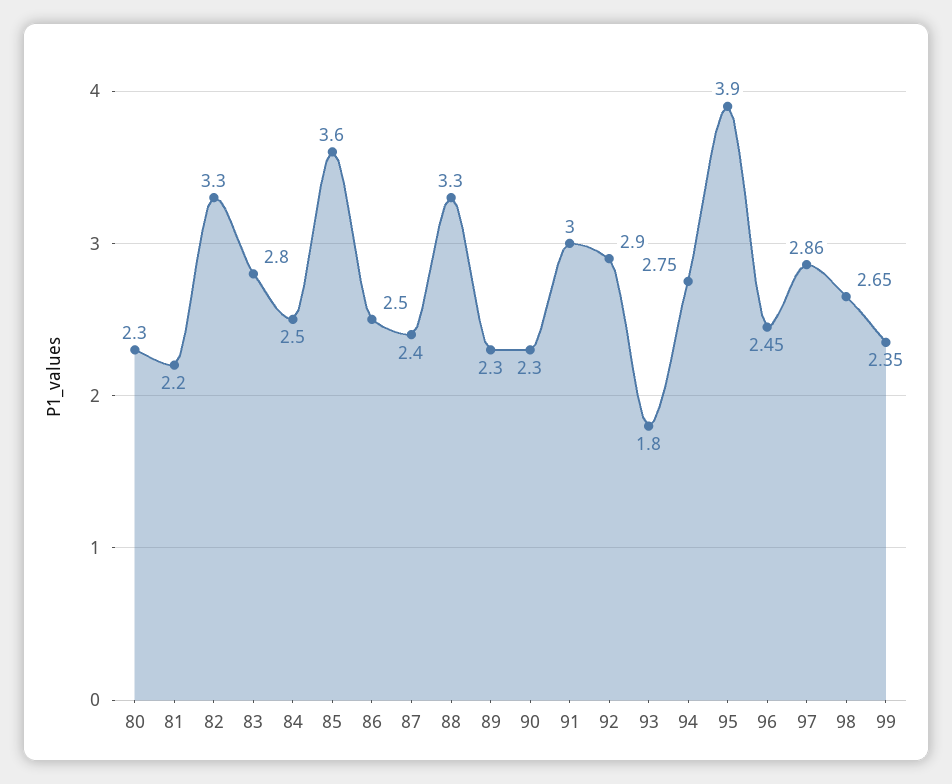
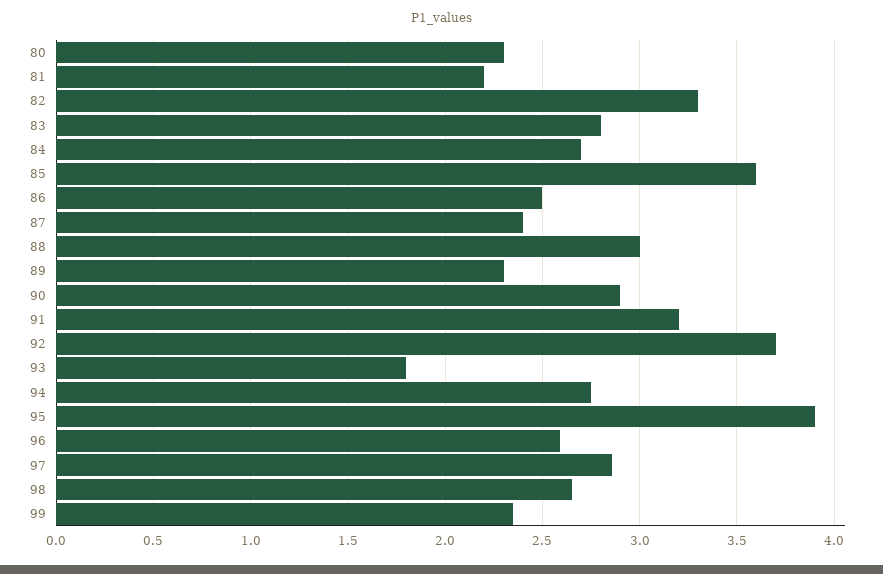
84: 2.5 -> 2.7
88: 3.3 -> 3
90: 2.3 -> 2.9
91: 3 -> 3.2
92: 2.9 -> 3.7
96: 2.45 -> 2.6

